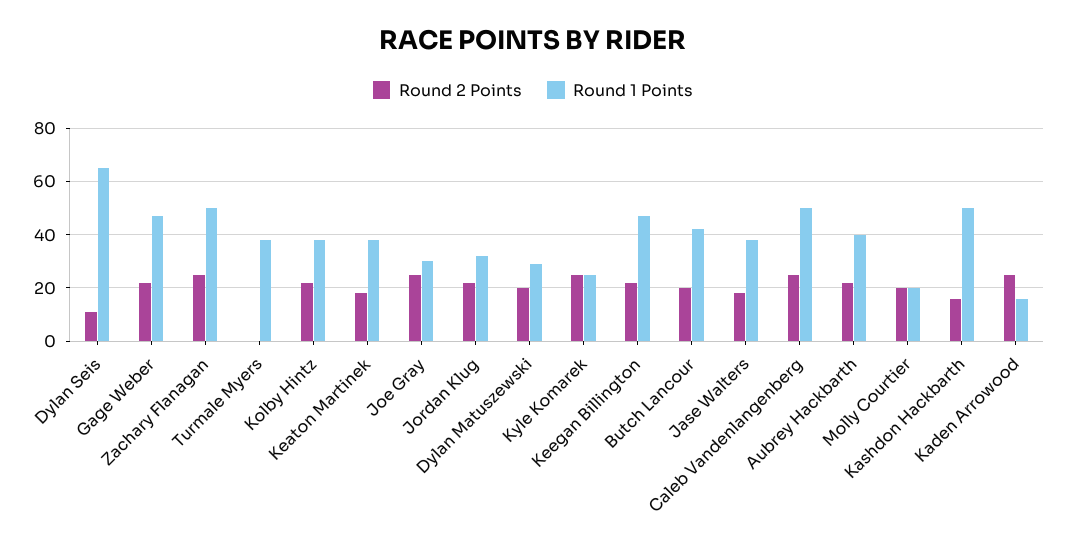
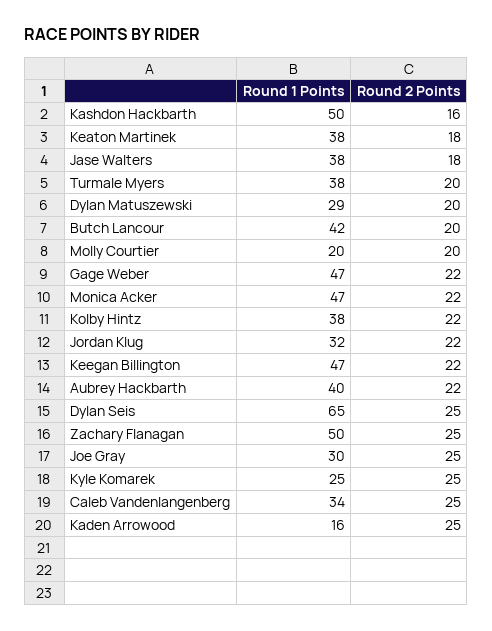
Round 2 Points, Dylan Seis: 10 -> 25
Round 2 Points, Turmale Myers: 0 -> 20
Round 1 Points, Caleb Vandenlangenberg: 50 -> 34
Round 1 Points, Monica Acker: none -> 47
Round 2 Points, Monica Acker: none -> 22

